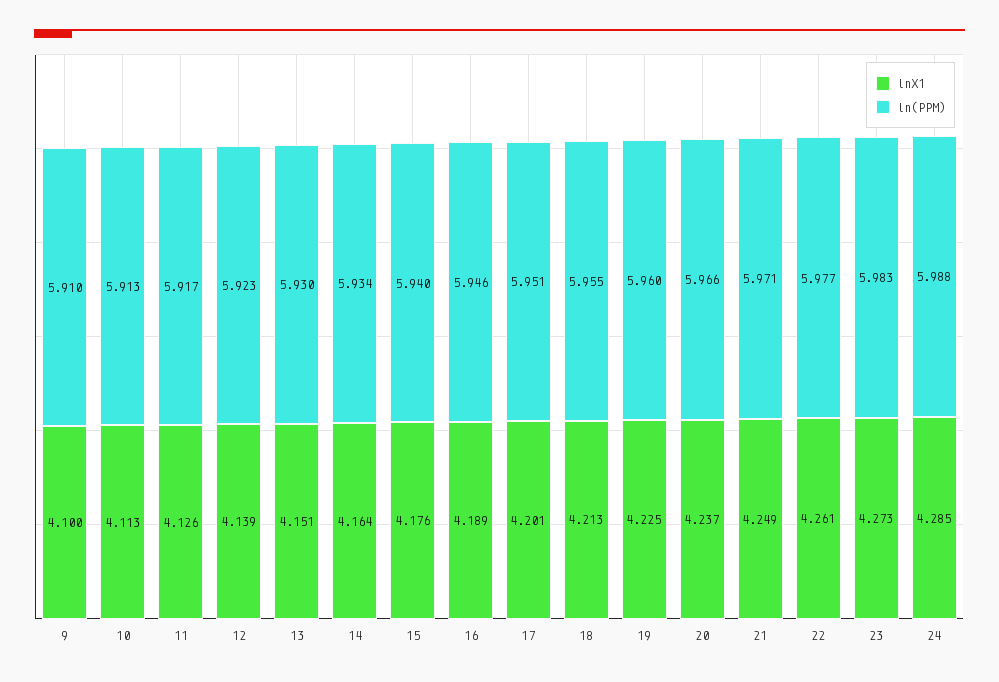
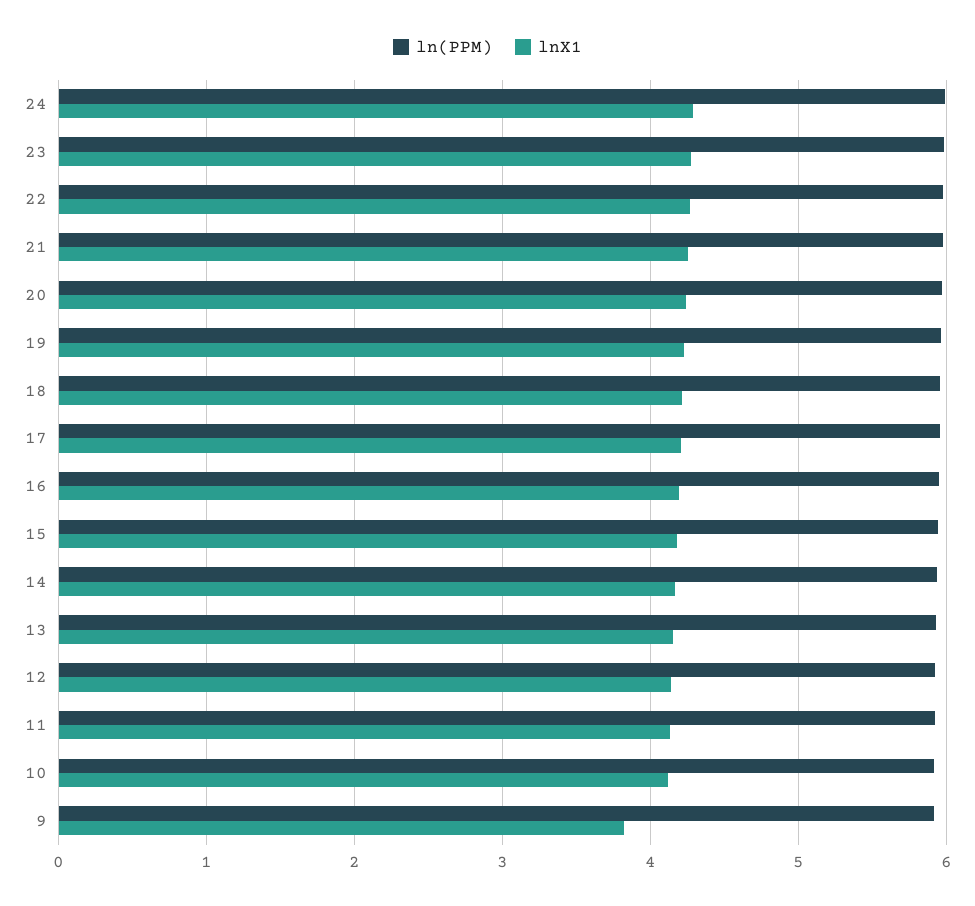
lnX1, 9: 4.1 -> 3.8

